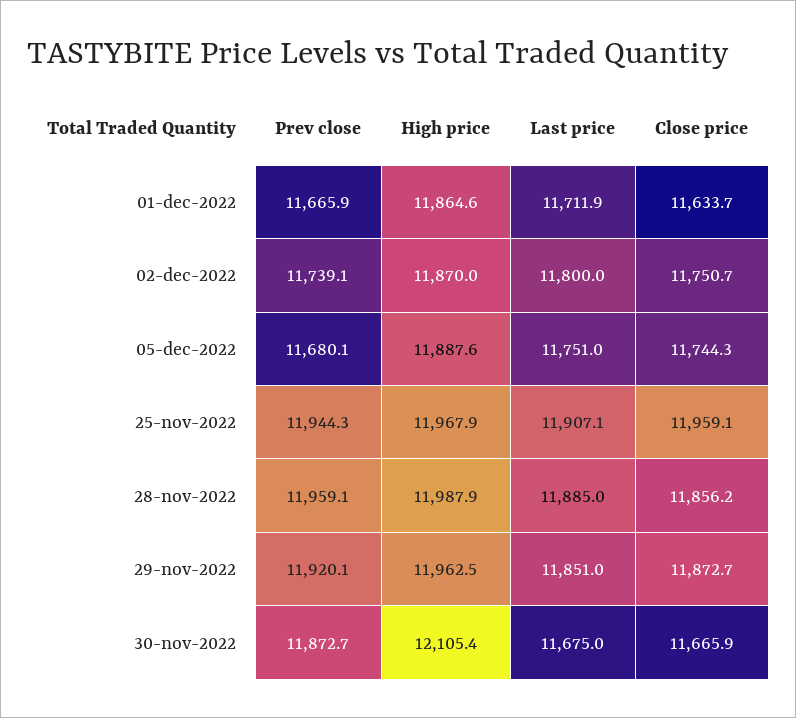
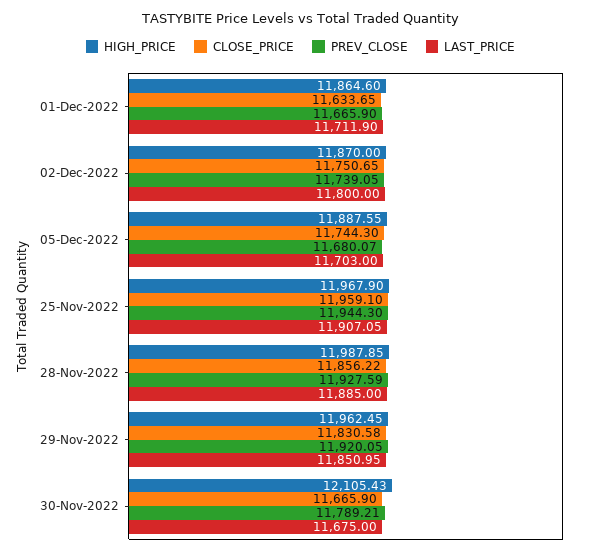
Last price, 05-dec-2022: 11751 -> 11703
Prev close, 28-nov-2022: 11959.1 -> 11927.59
Close price, 29-nov-2022: 11872.7 -> 11830.58
Prev close, 30-nov-2022: 11872.7 -> 11789.21

